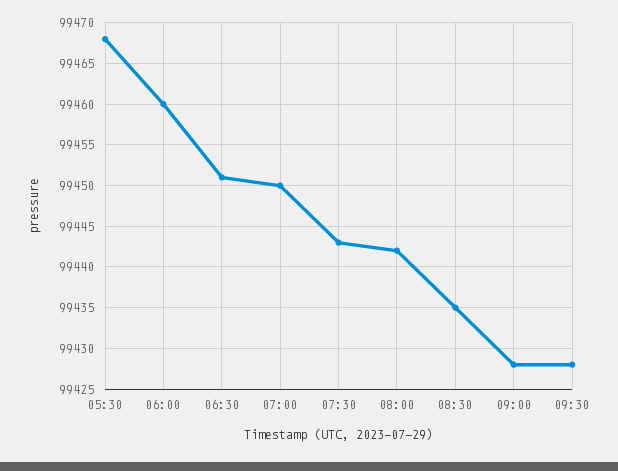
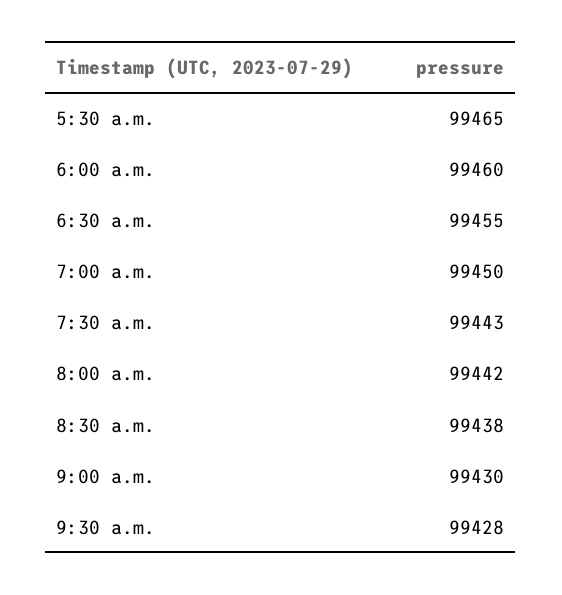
05:30: 99468 -> 99465
06:30: 99451 -> 99455
08:30: 99435 -> 99438
09:00: 99428 -> 99430

